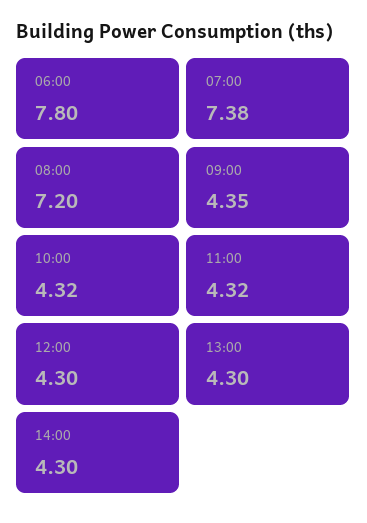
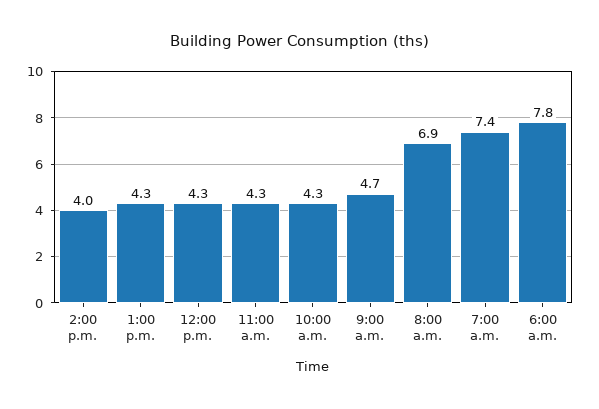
08:00: 7.2 -> 6.9
09:00: 4.35 -> 4.7
14:00: 4.3 -> 4

